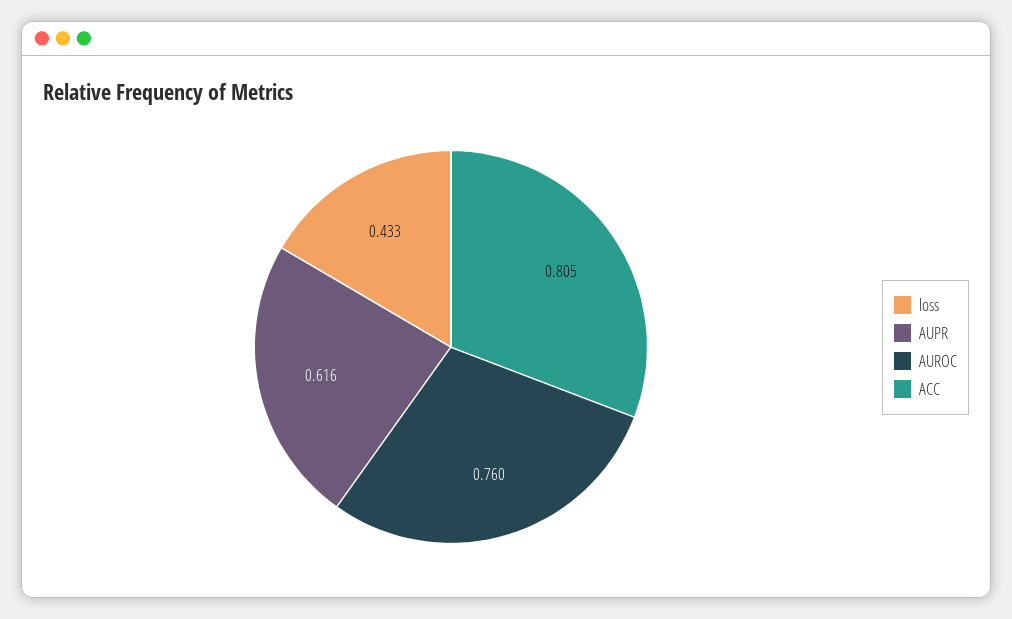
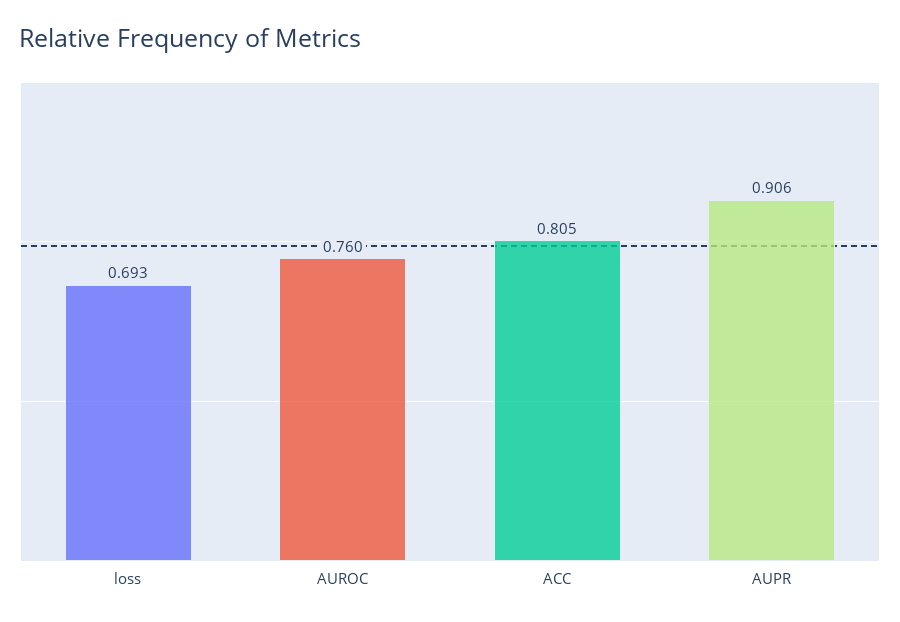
loss: 0.433 -> 0.693
AUPR: 0.616 -> 0.906

